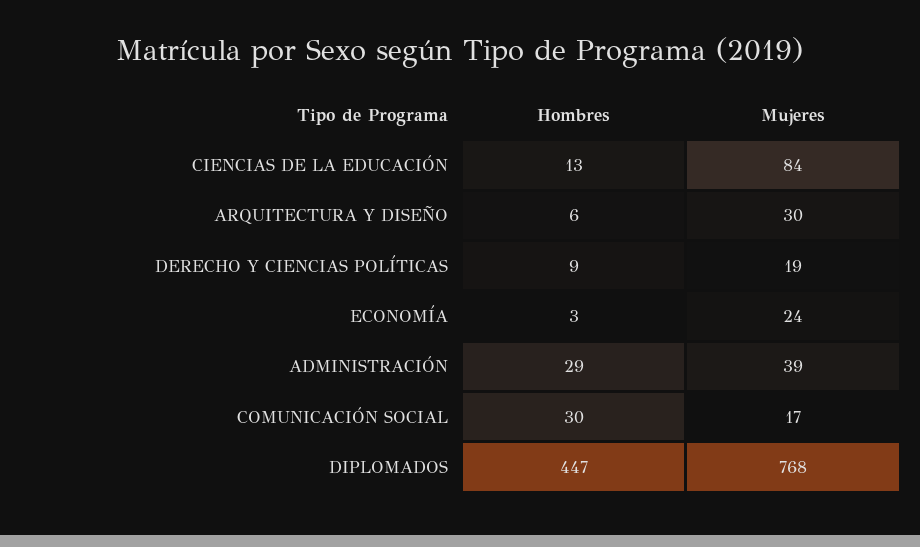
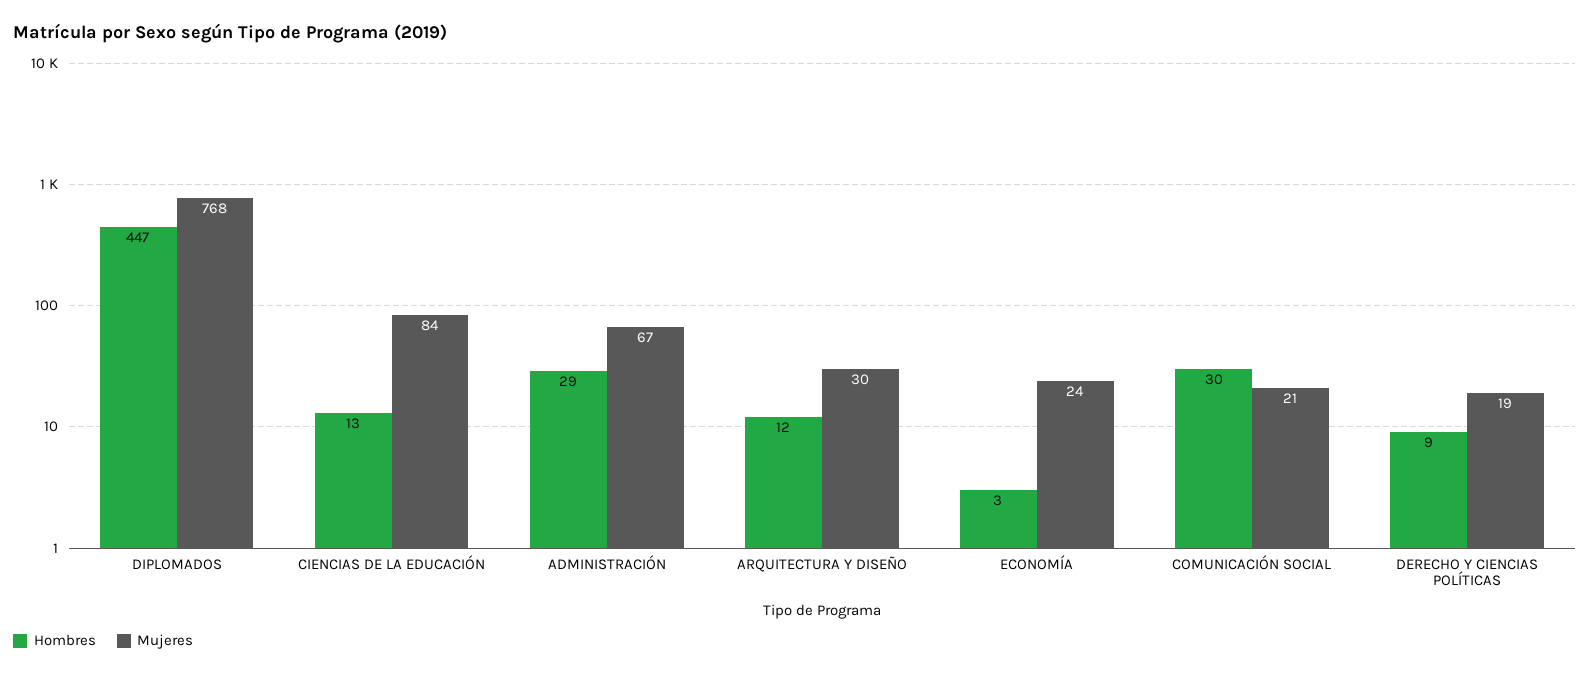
Hombres, ARQUITECTURA Y DISEÑO: 6 -> 12
Mujeres, ADMINISTRACIÓN: 39 -> 67
Mujeres, COMUNICACIÓN SOCIAL: 17 -> 21

